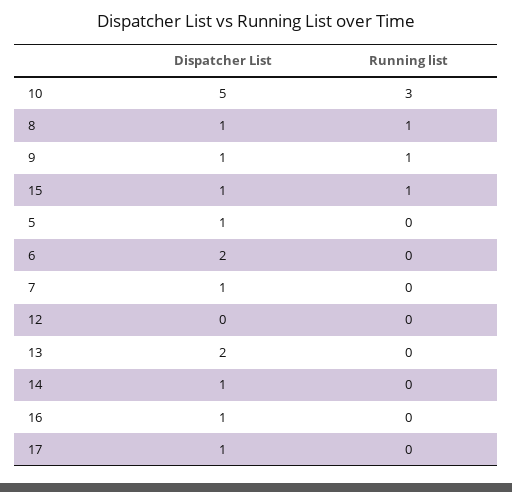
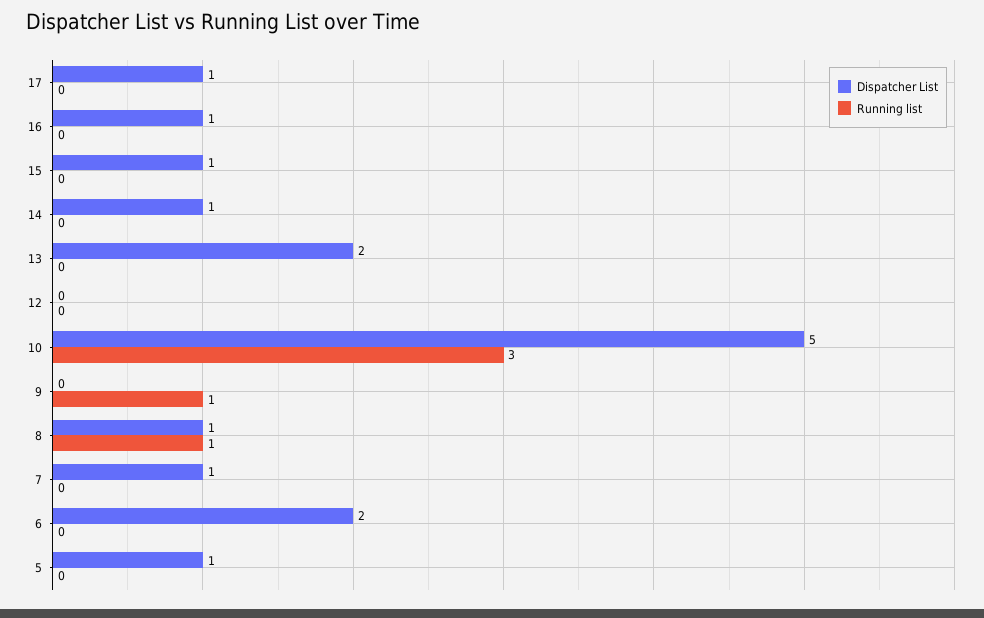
Dispatcher List, 9: 1 -> 0
Running list, 15: 1 -> 0

